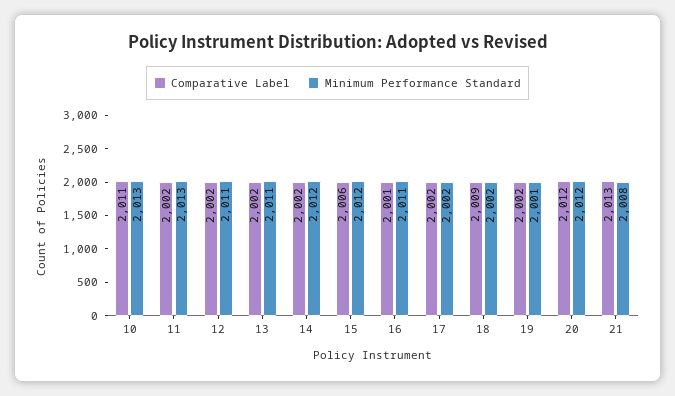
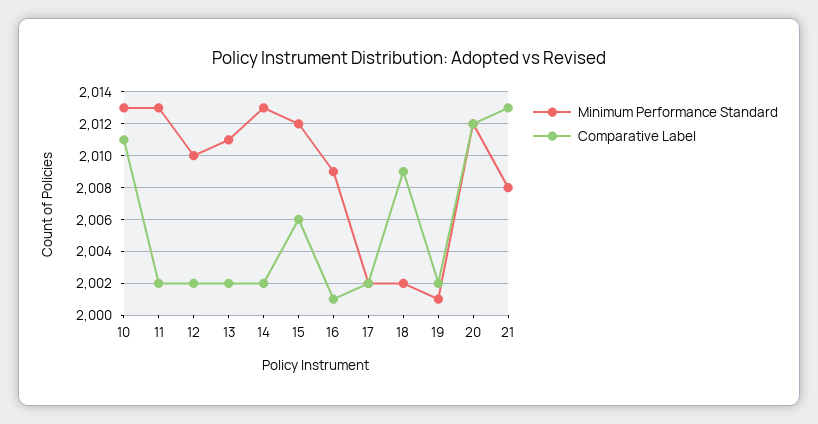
Minimum Performance Standard, 12: 2011 -> 2010
Minimum Performance Standard, 14: 2012 -> 2013
Minimum Performance Standard, 16: 2011 -> 2009

